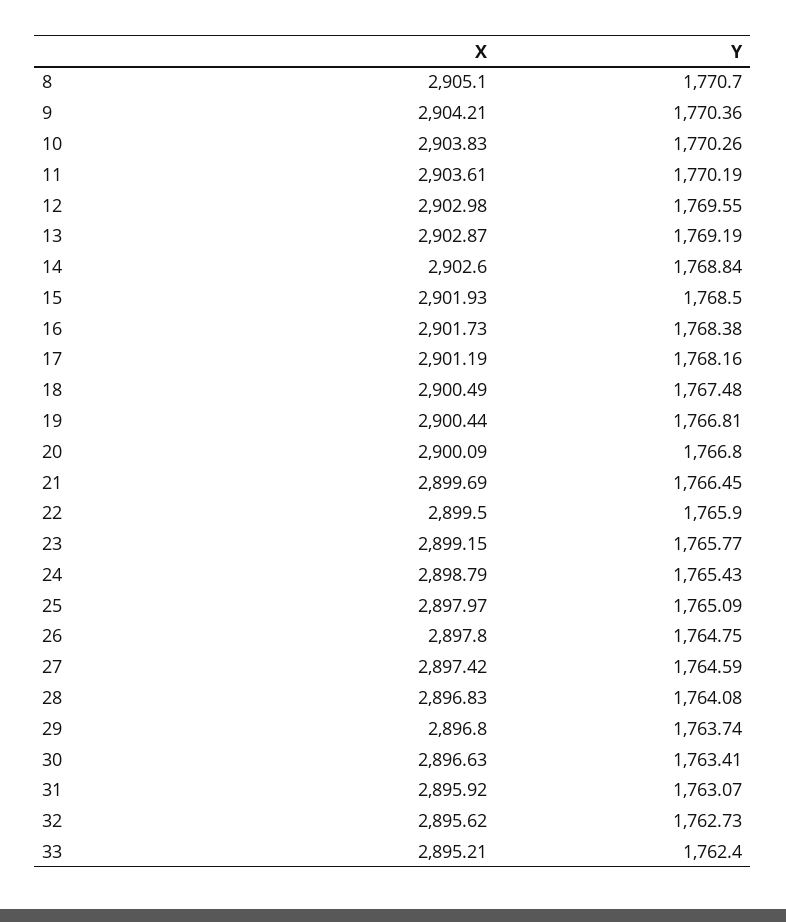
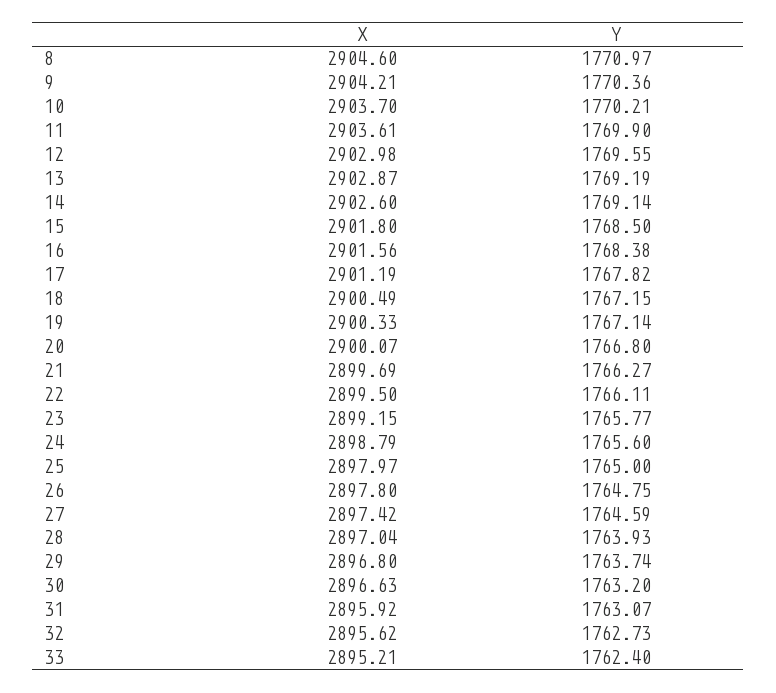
X, 8: 2905.1 -> 2904.6
Y, 8: 1770.7 -> 1770.97
X, 10: 2903.83 -> 2903.7
Y, 10: 1770.26 -> 1770.21
Y, 11: 1770.19 -> 1769.9
Y, 14: 1768.84 -> 1769.14
X, 15: 2901.93 -> 2901.8
X, 16: 2901.73 -> 2901.56
Y, 17: 1768.16 -> 1767.82
Y, 18: 1767.48 -> 1767.15
X, 19: 2900.44 -> 2900.33
Y, 19: 1766.81 -> 1767.14
X, 20: 2900.09 -> 2900.07
Y, 21: 1766.45 -> 1766.27
Y, 22: 1765.9 -> 1766.11
Y, 24: 1765.43 -> 1765.6
Y, 25: 1765.09 -> 1765
X, 28: 2896.83 -> 2897.04
Y, 28: 1764.08 -> 1763.93
Y, 30: 1763.41 -> 1763.2

